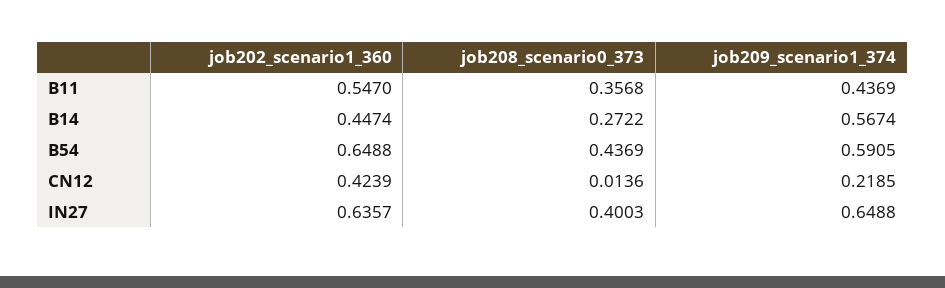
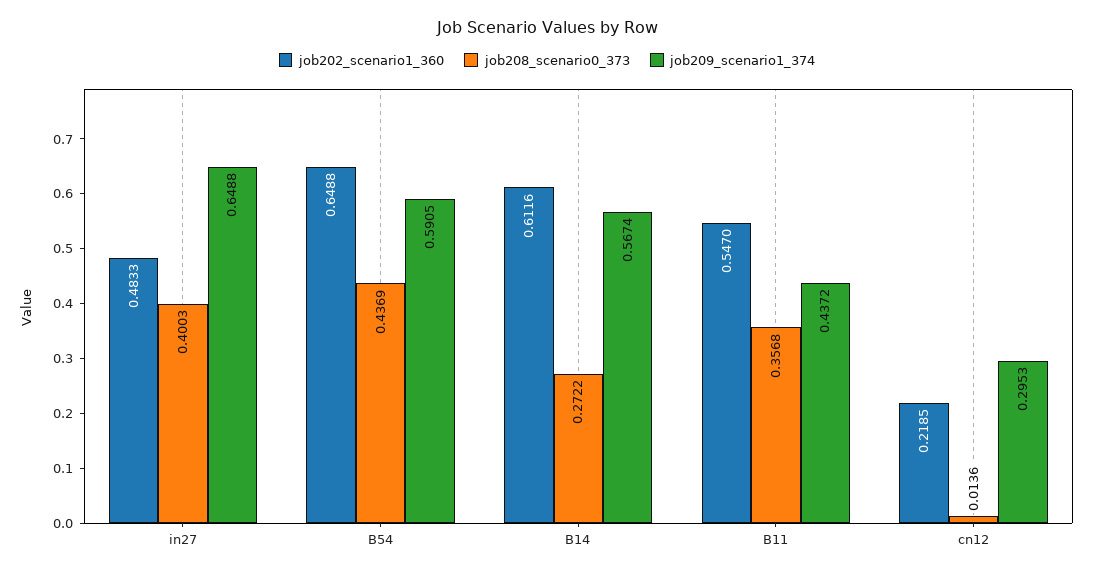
job209_scenario1_374, B11: 0.4369 -> 0.4372
job202_scenario1_360, B14: 0.4474 -> 0.6116
job202_scenario1_360, CN12: 0.4239 -> 0.2185
job209_scenario1_374, CN12: 0.2185 -> 0.2953
job202_scenario1_360, IN27: 0.6357 -> 0.4833

